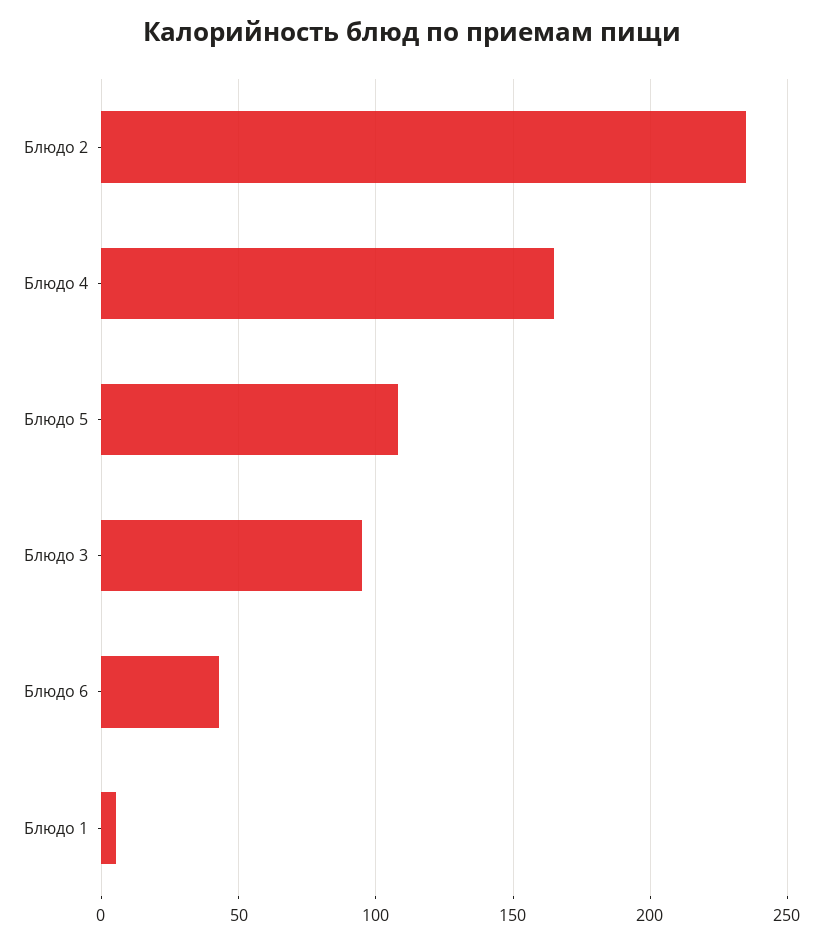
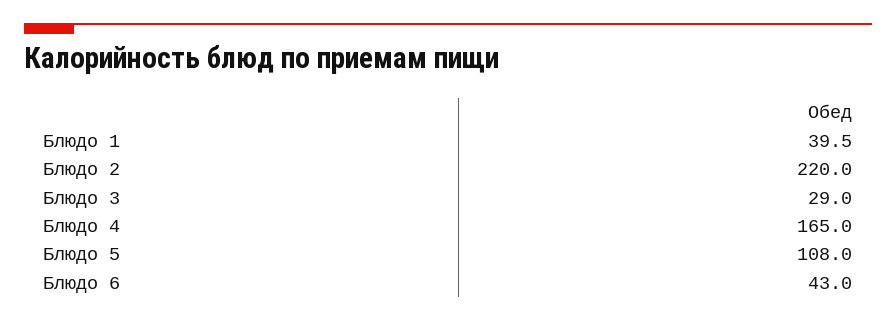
Блюдо 2: 235 -> 220
Блюдо 3: 95 -> 29
Блюдо 1: 5 -> 39.5

